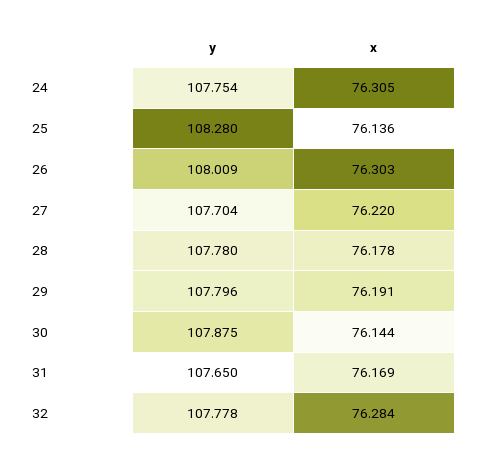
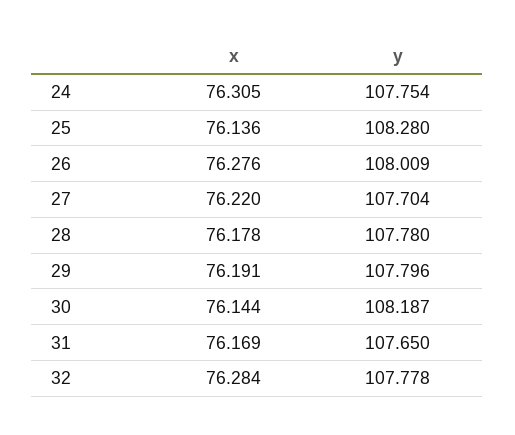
x, 26: 76.303 -> 76.276
y, 30: 107.875 -> 108.187

